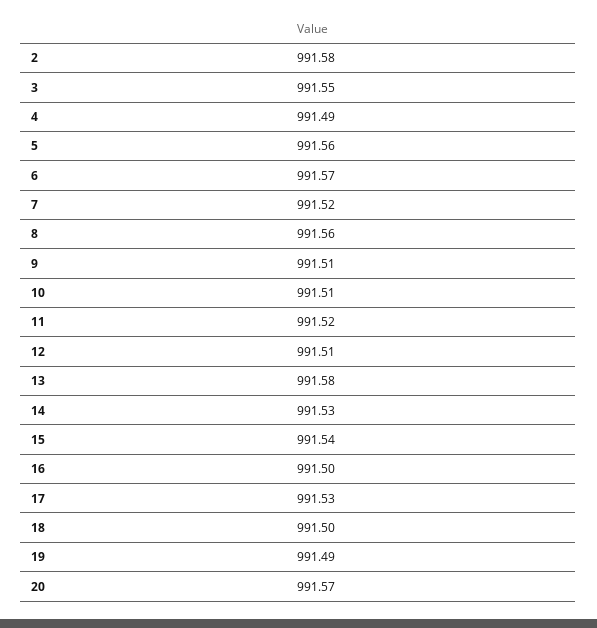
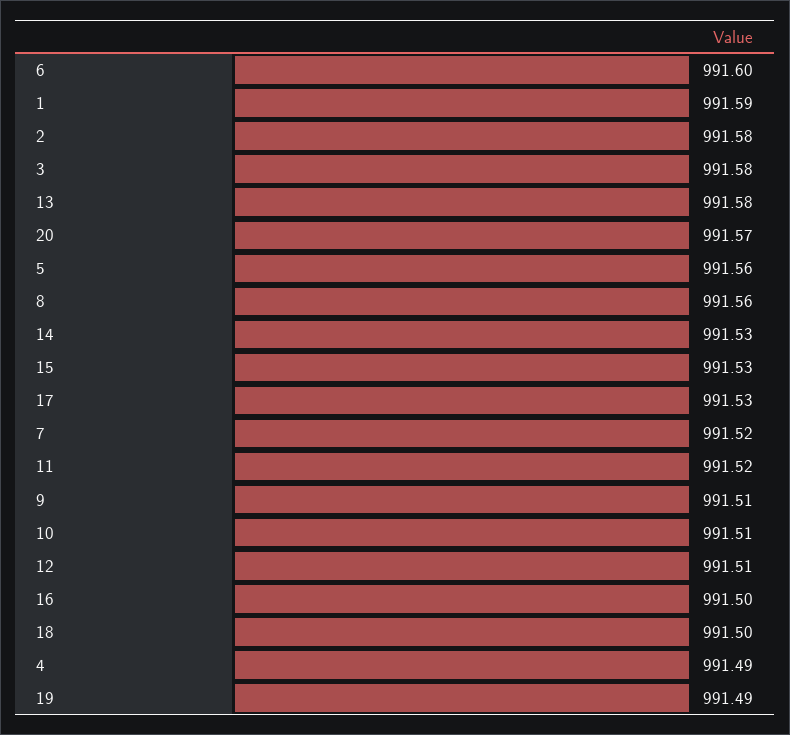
3: 991.55 -> 991.58
6: 991.57 -> 991.6
15: 991.54 -> 991.53
1: none -> 991.59

